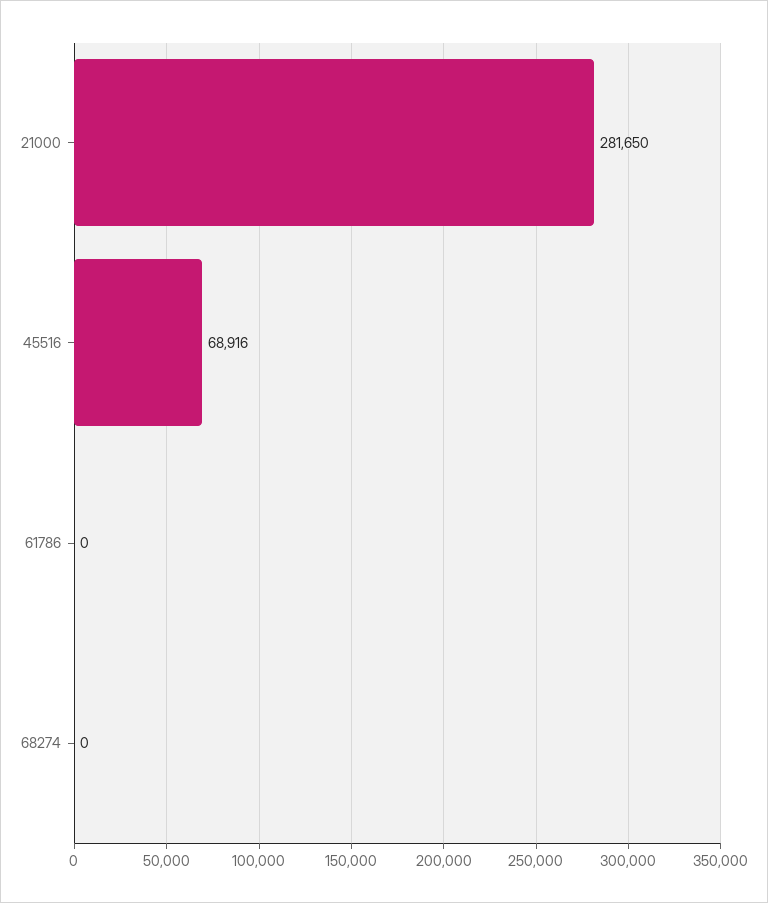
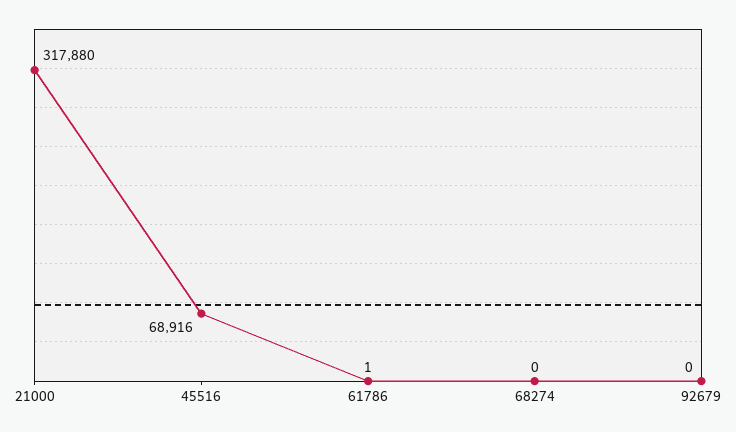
21000: 281650 -> 317880
61786: 0 -> 1
92679: none -> 0

